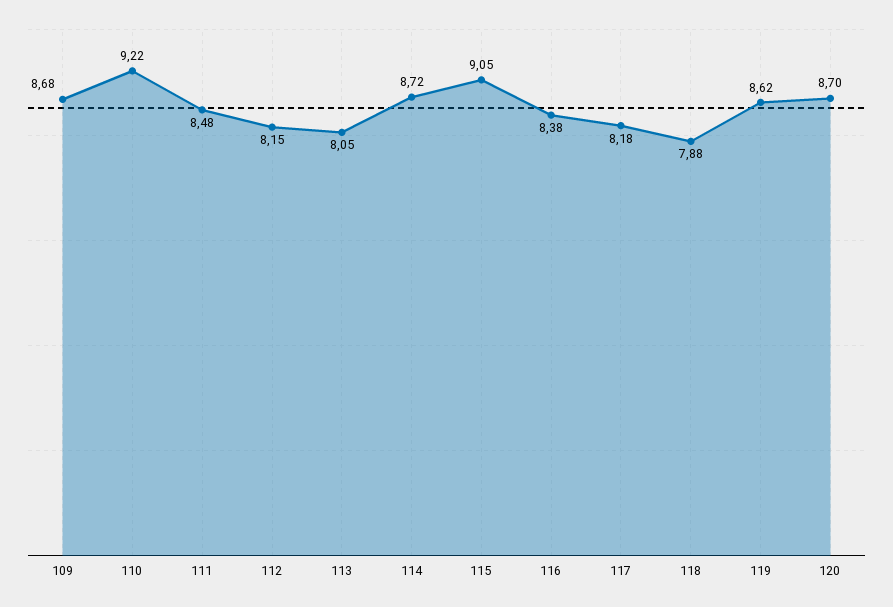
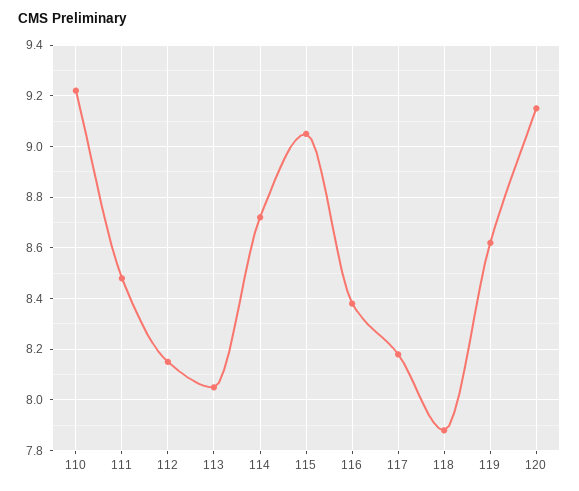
109: 8.68 -> none
120: 8.7 -> 9.15

